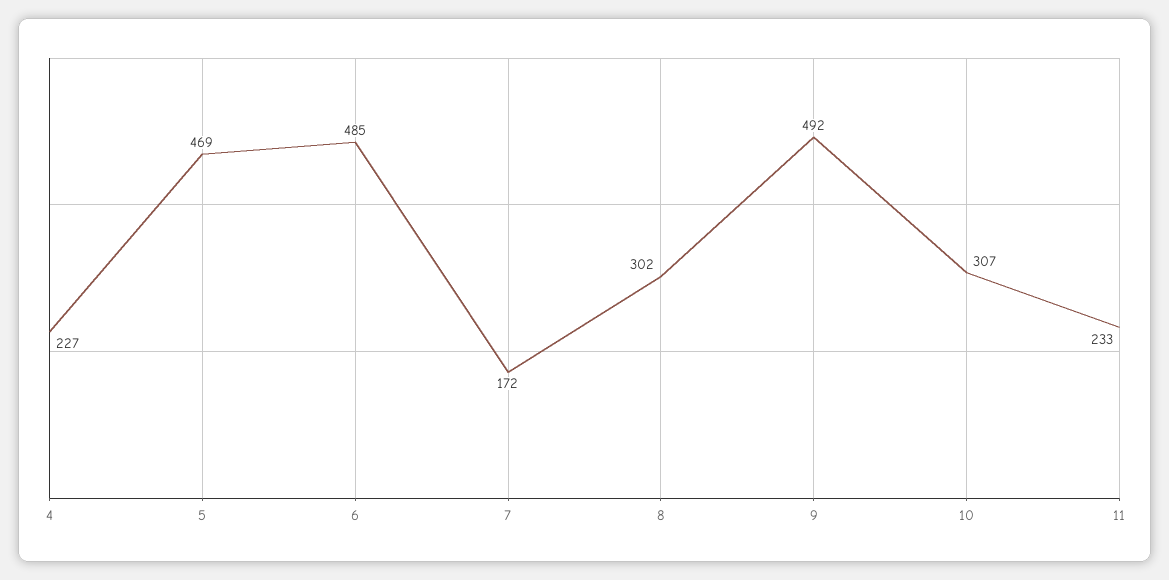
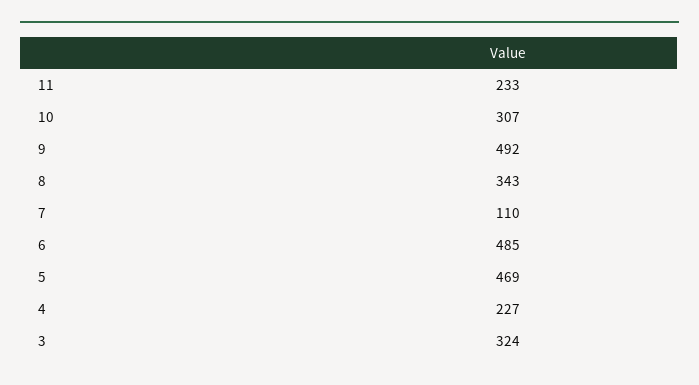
7: 172 -> 110
8: 302 -> 343
3: none -> 324

